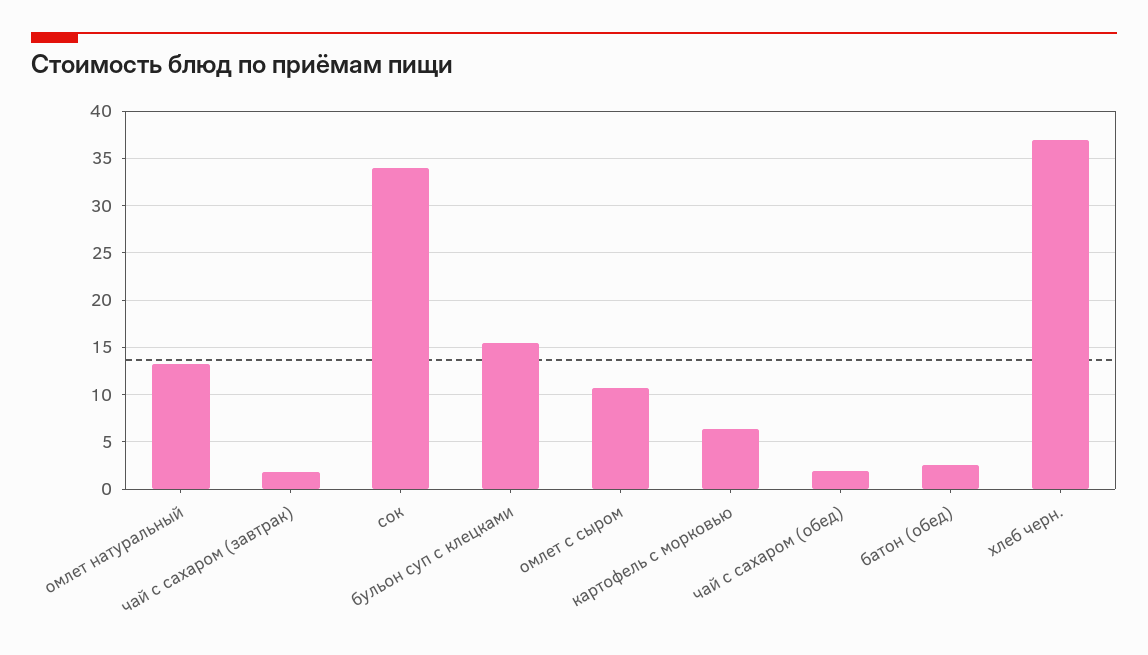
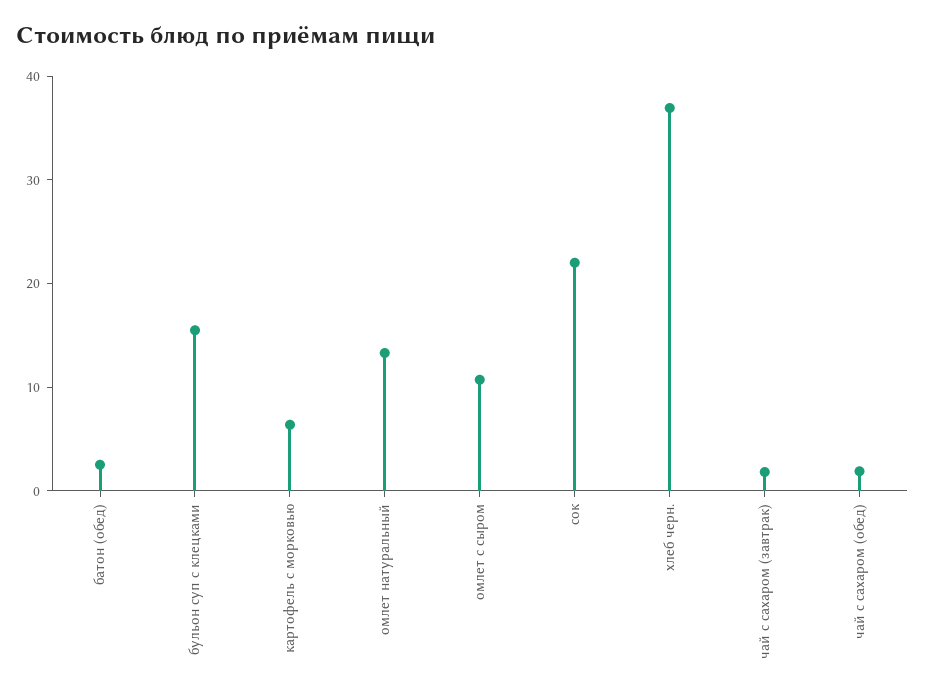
сок: 34 -> 22

